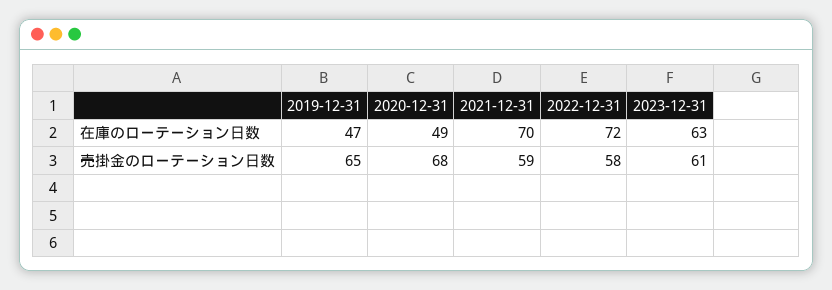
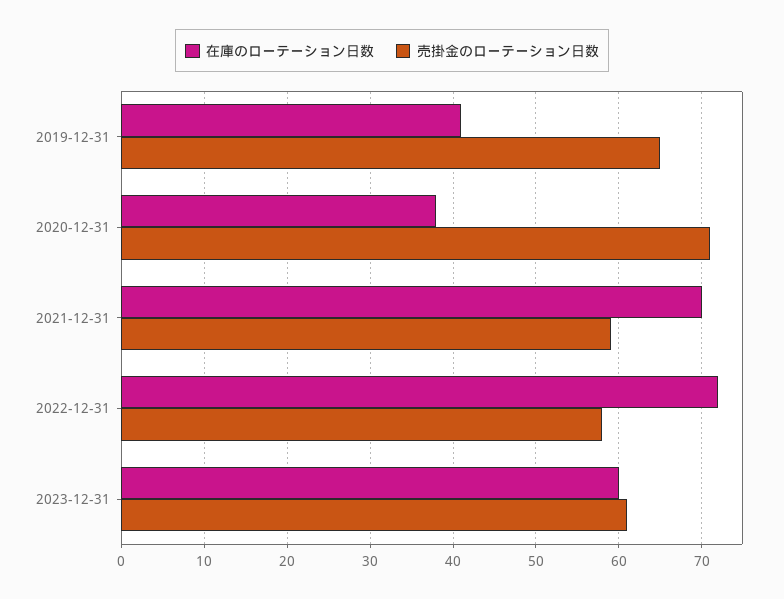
在庫のローテーション日数, 2019-12-31: 47 -> 41
在庫のローテーション日数, 2020-12-31: 49 -> 38
在庫のローテーション日数, 2023-12-31: 63 -> 60
売掛金のローテーション日数, 2020-12-31: 68 -> 71

